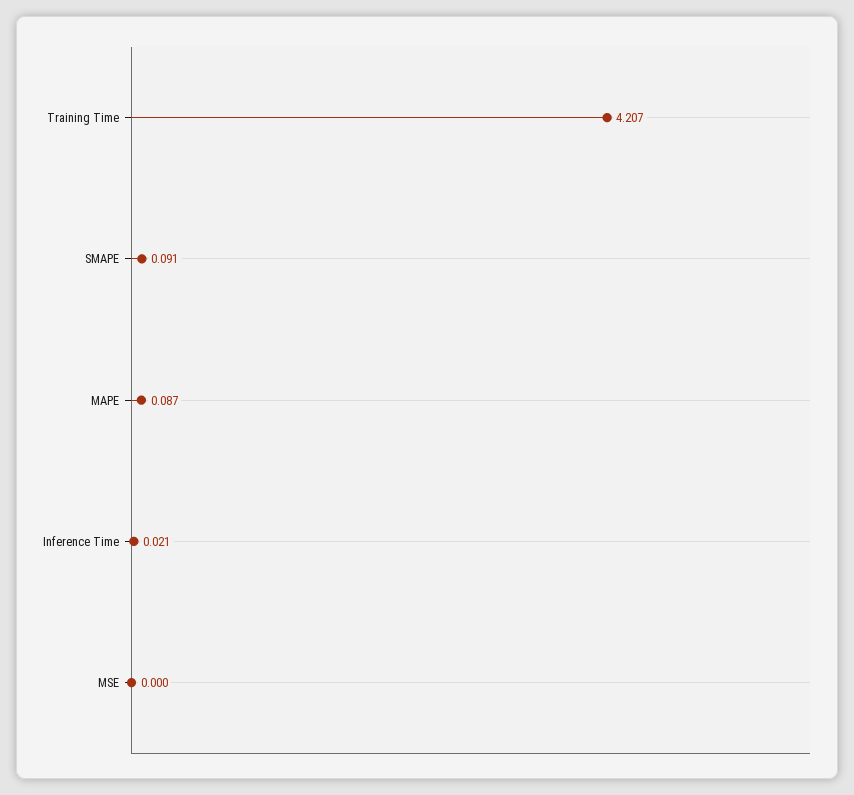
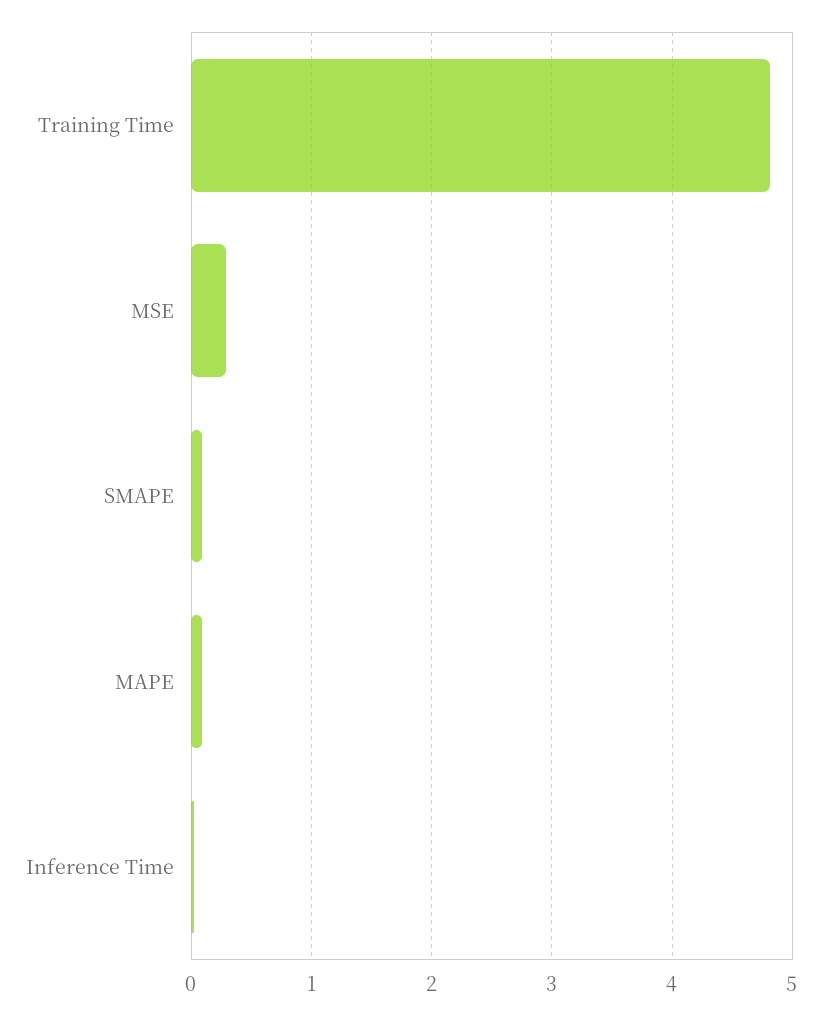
Training Time: 4.207 -> 4.8
MSE: 0 -> 0.3

